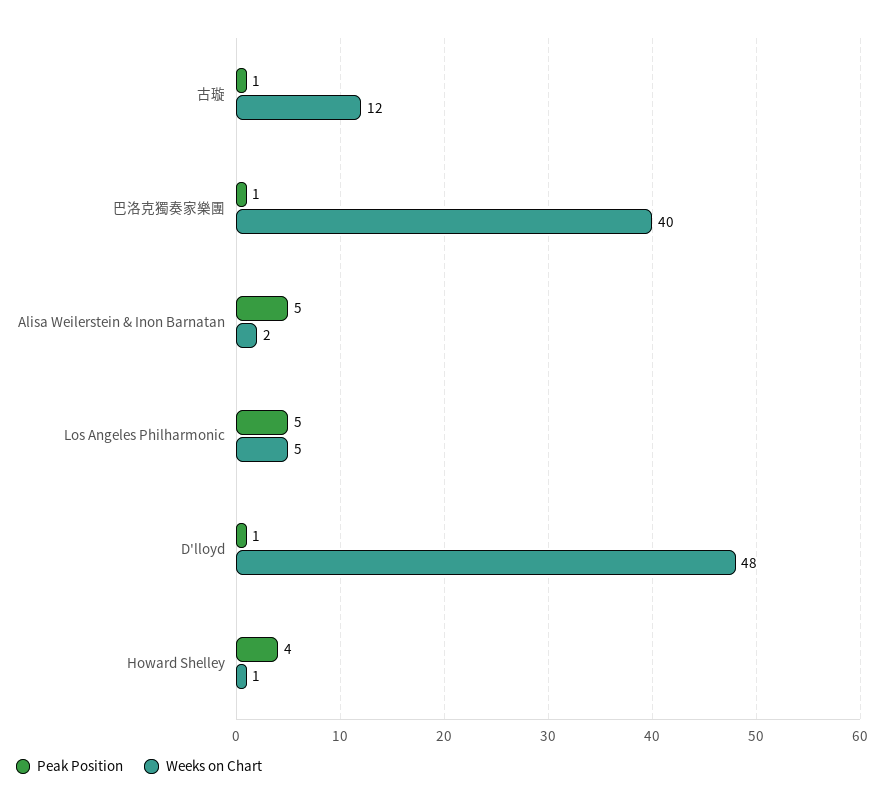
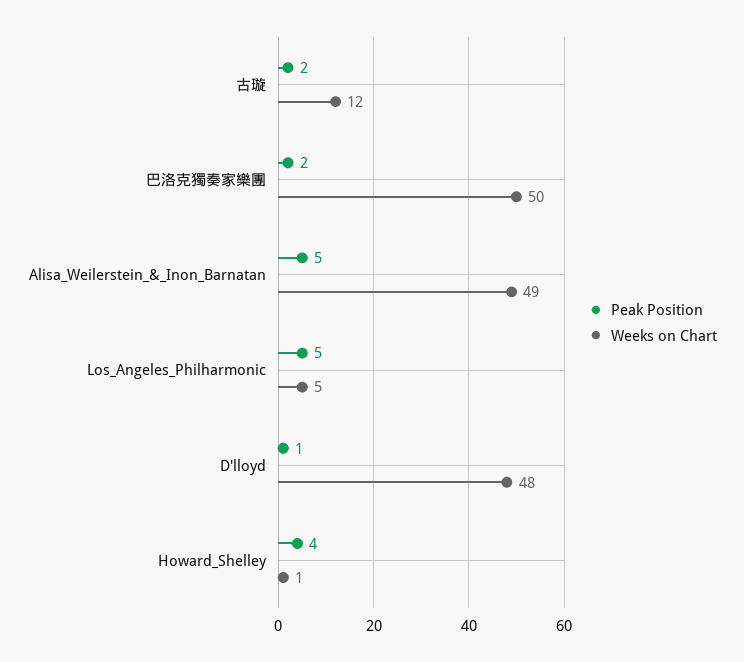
Peak Position, 古璇: 1 -> 2
Peak Position, 巴洛克獨奏家樂團: 1 -> 2
Weeks on Chart, 巴洛克獨奏家樂團: 40 -> 50
Weeks on Chart, Alisa Weilerstein & Inon Barnatan: 2 -> 49

